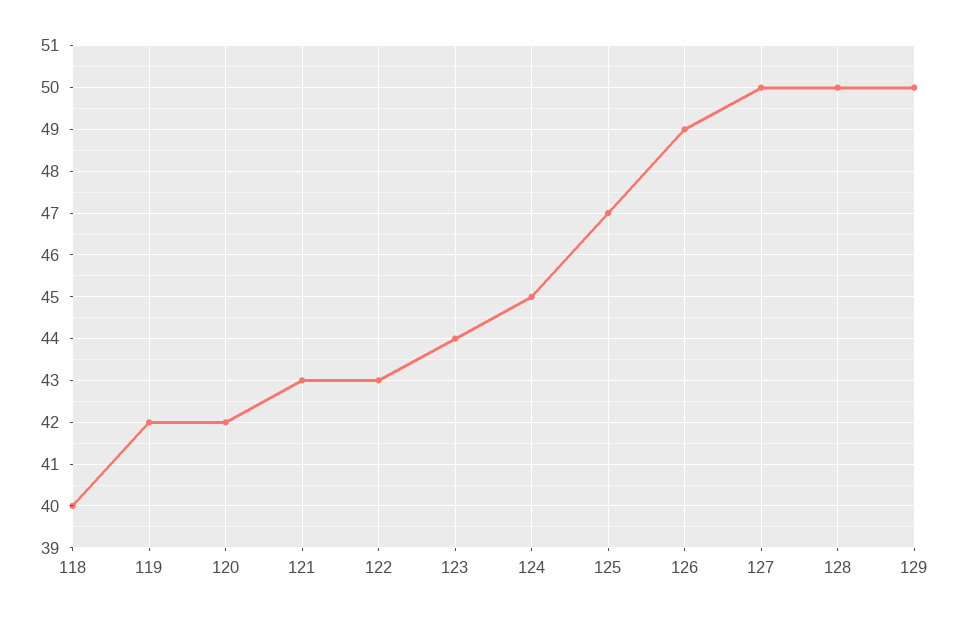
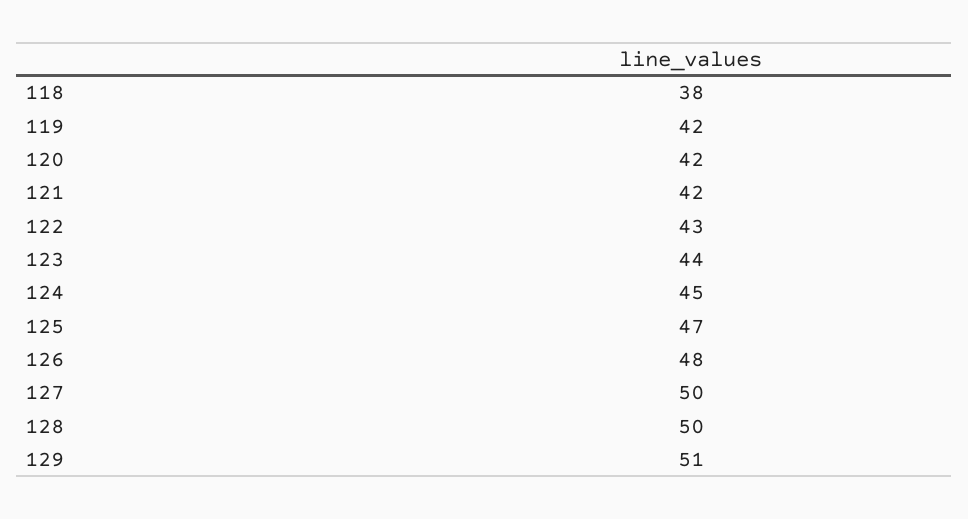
118: 40 -> 38
121: 43 -> 42
126: 49 -> 48
129: 50 -> 51

